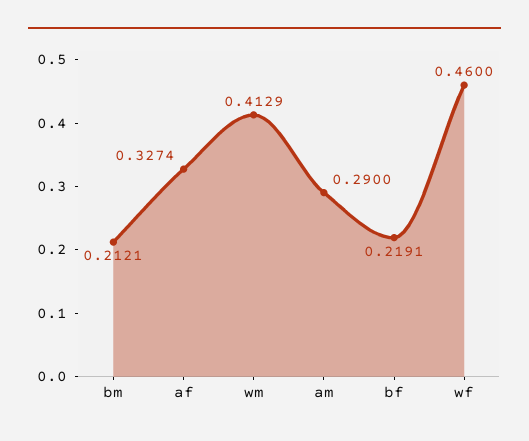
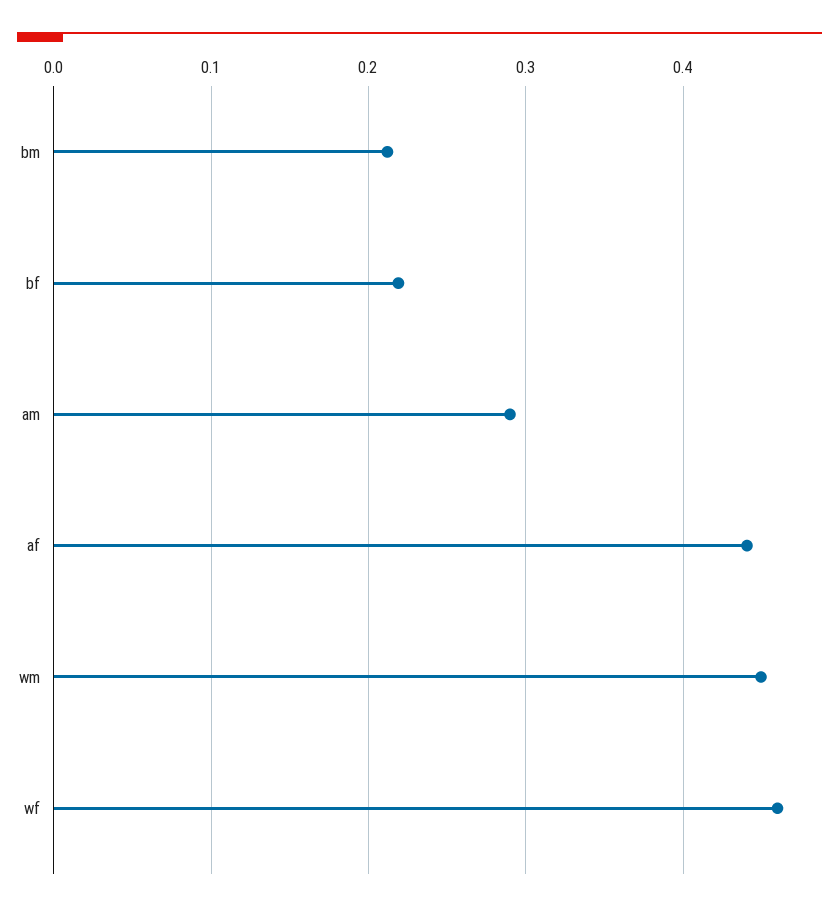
af: 0.3274 -> 0.44
wm: 0.4129 -> 0.45

